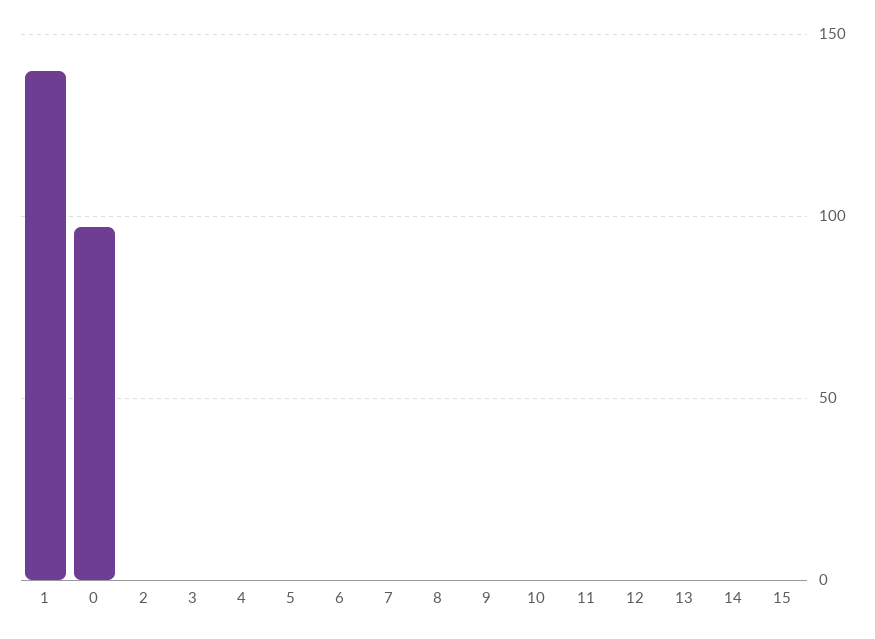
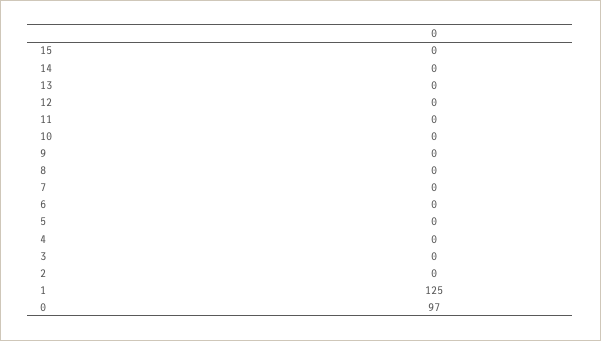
1: 140 -> 125

